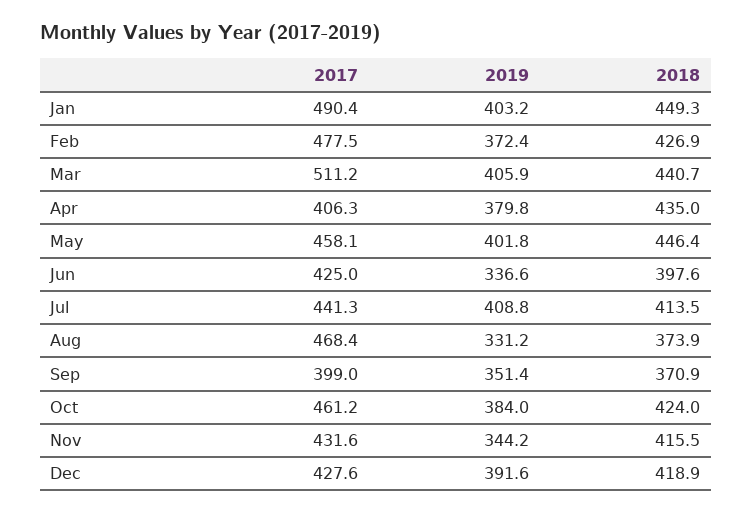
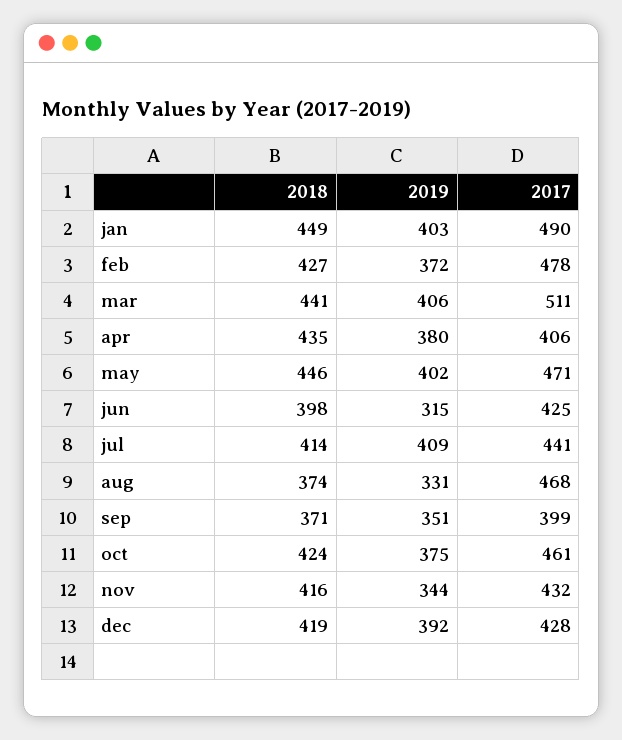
2017, May: 458.1 -> 471
2019, Jun: 336.6 -> 315
2019, Oct: 384 -> 375

